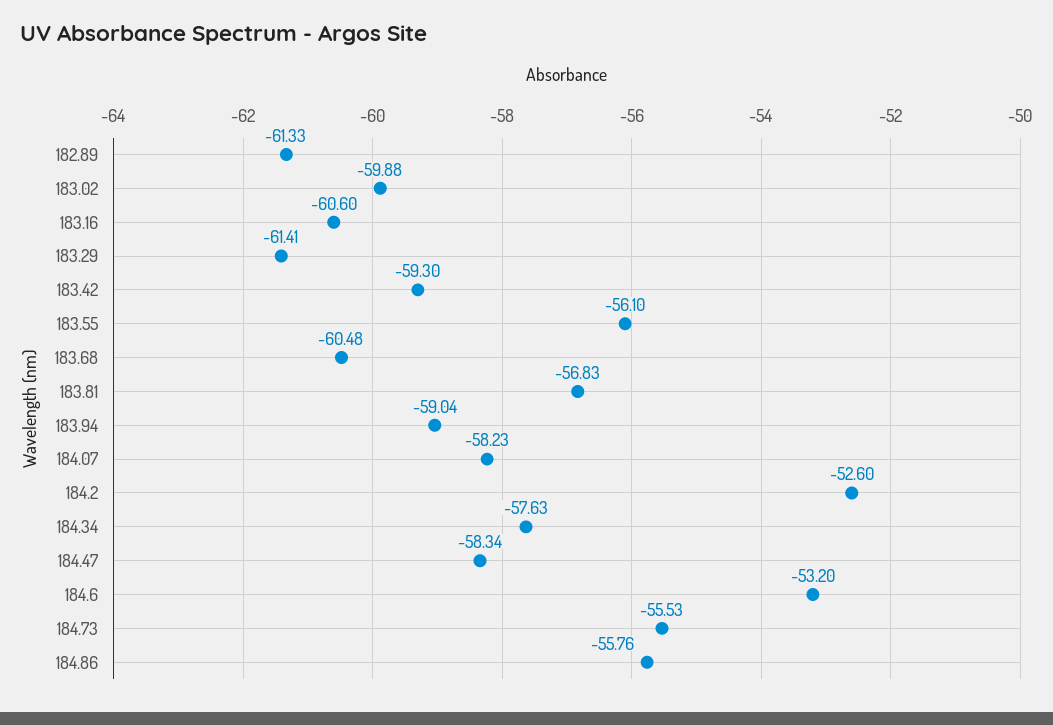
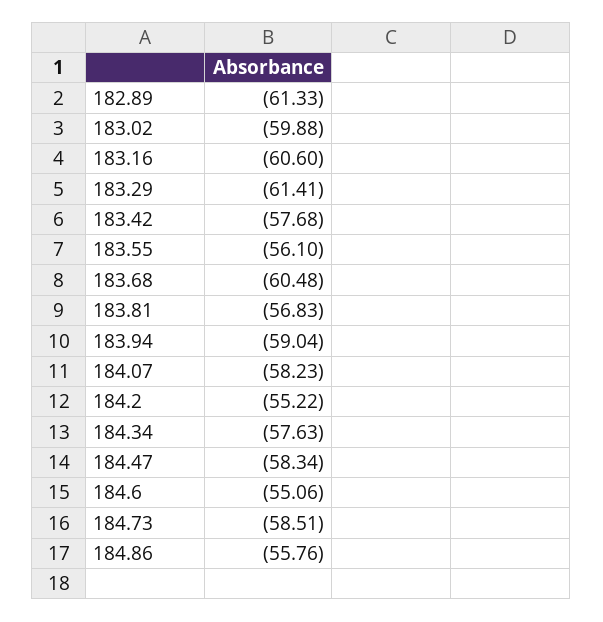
183.42: -59.3 -> -57.68
184.2: -52.6 -> -55.22
184.6: -53.2 -> -55.06
184.73: -55.53 -> -58.51

